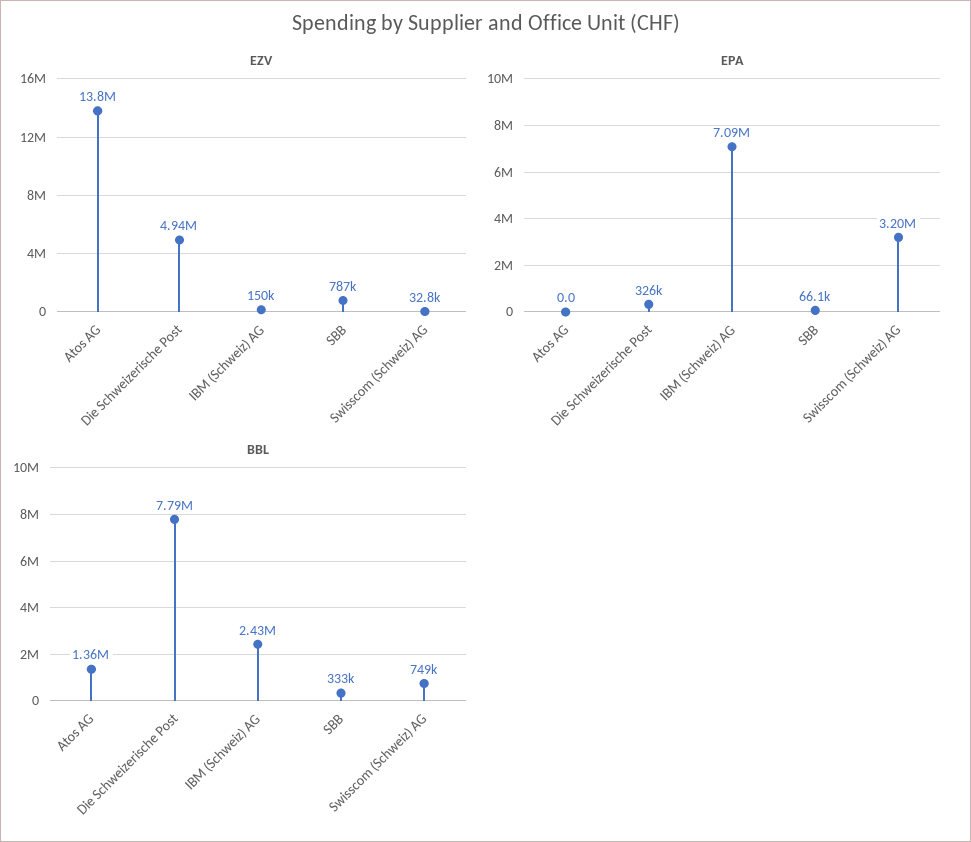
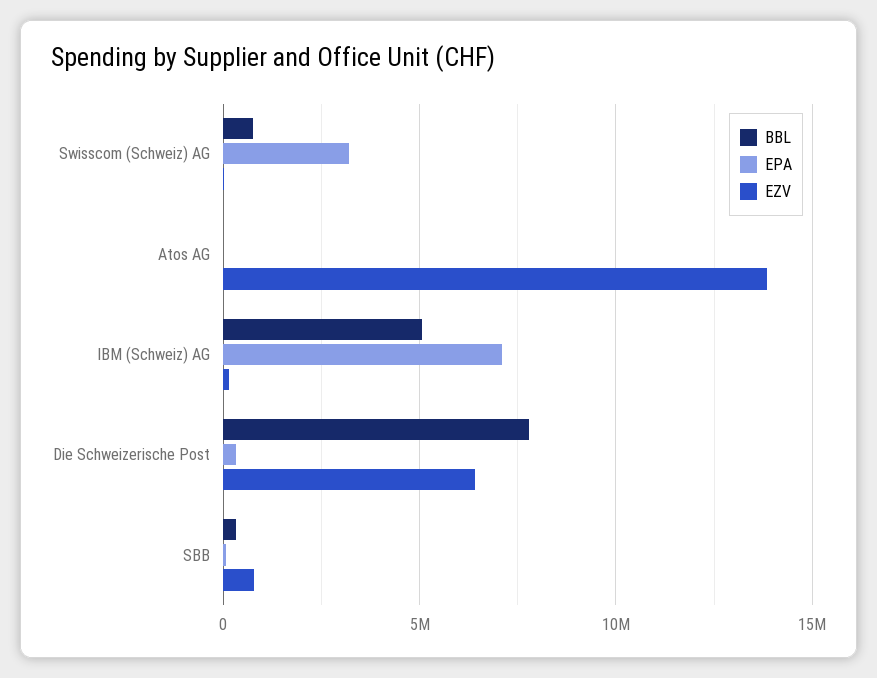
EZV, Die Schweizerische Post: 4940000 -> 6500000
BBL, Atos AG: 1360000 -> 0
BBL, IBM (Schweiz) AG: 2430000 -> 5000000

